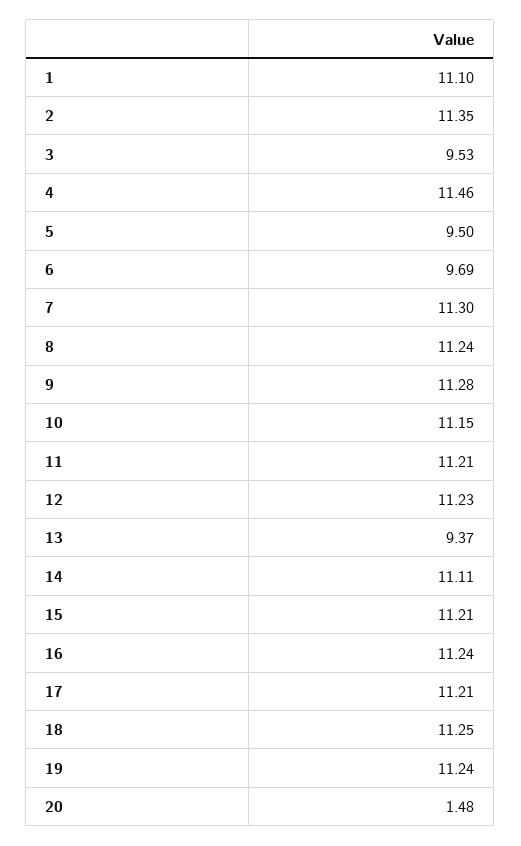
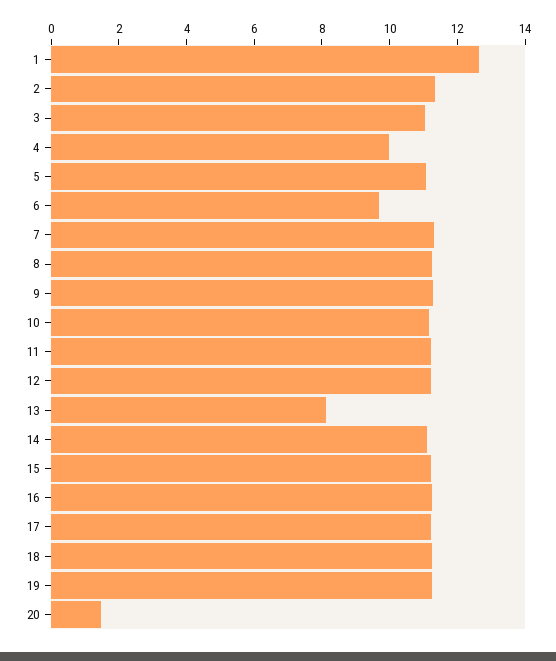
1: 11.1 -> 12.5
3: 9.53 -> 11
4: 11.46 -> 10
5: 9.5 -> 11
13: 9.37 -> 8

